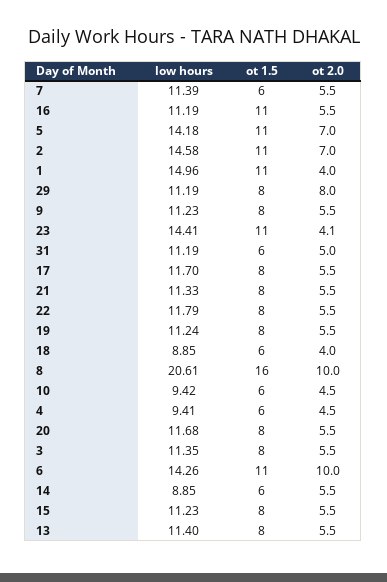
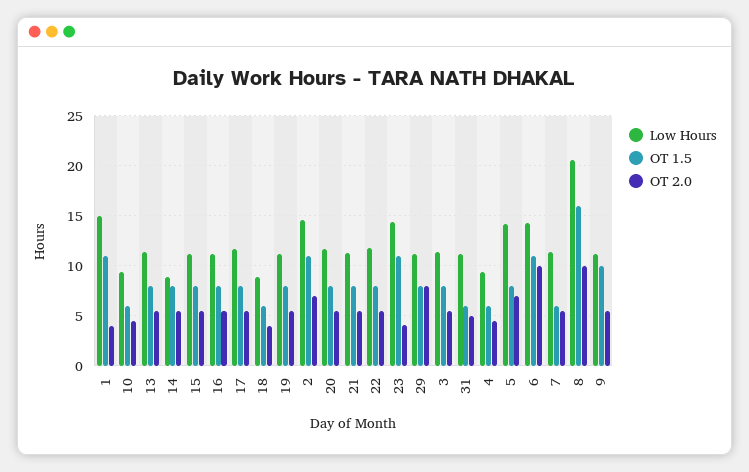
ot 1.5, 16: 11 -> 8
ot 1.5, 5: 11 -> 8
ot 1.5, 9: 8 -> 10
ot 1.5, 14: 6 -> 8

